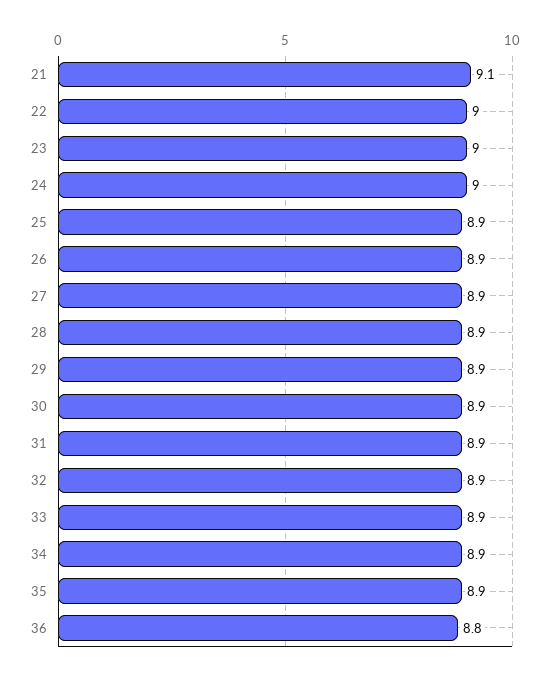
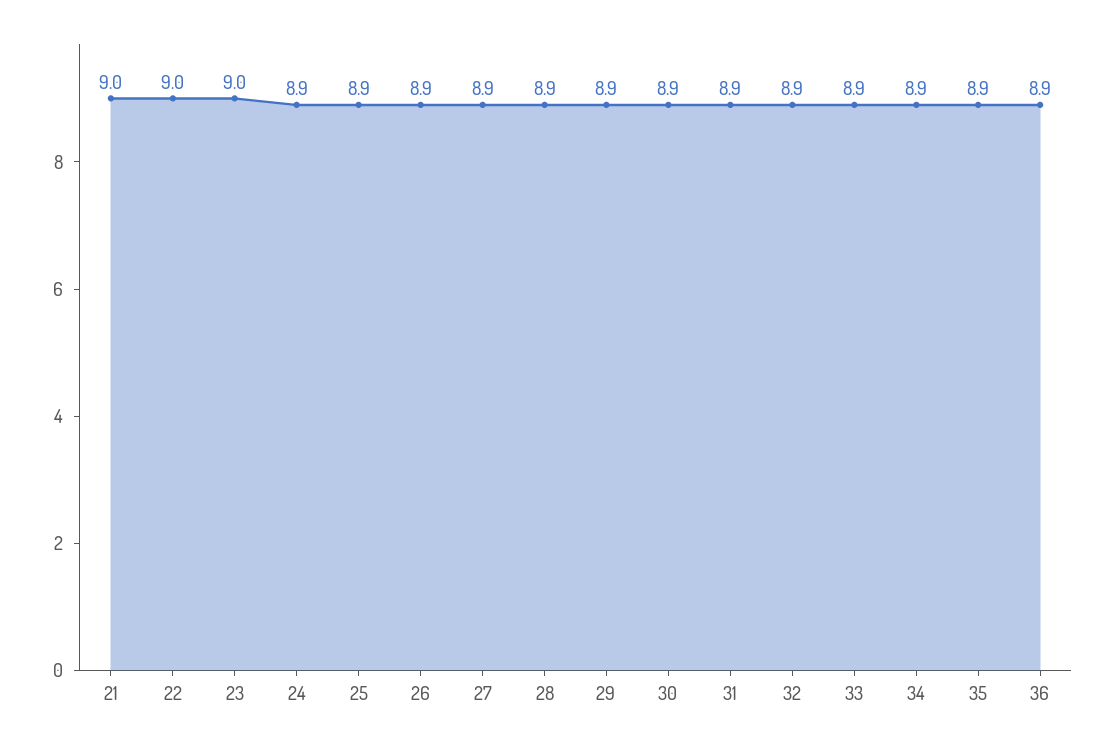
21: 9.1 -> 9
24: 9 -> 8.9
36: 8.8 -> 8.9

